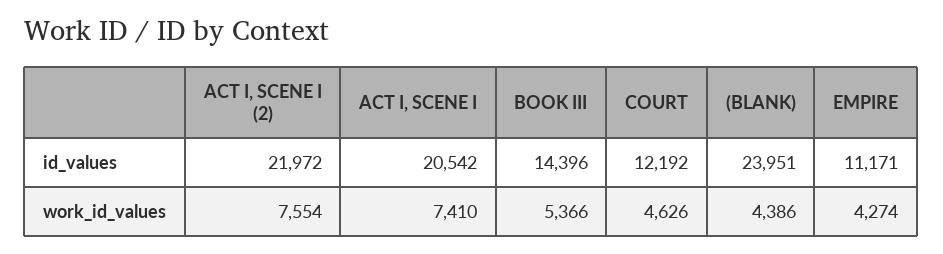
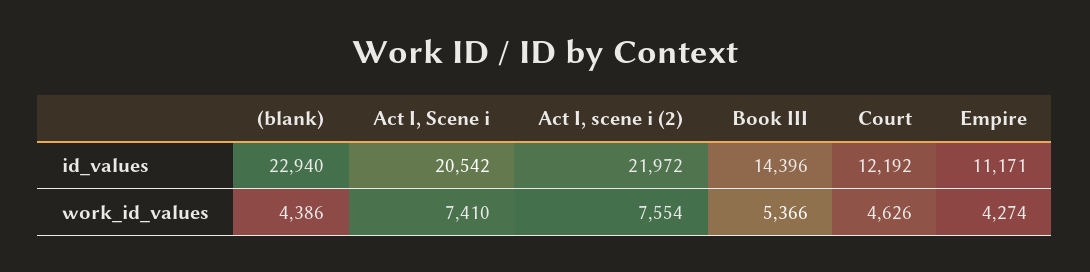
(BLANK), id_values: 23951 -> 22940

